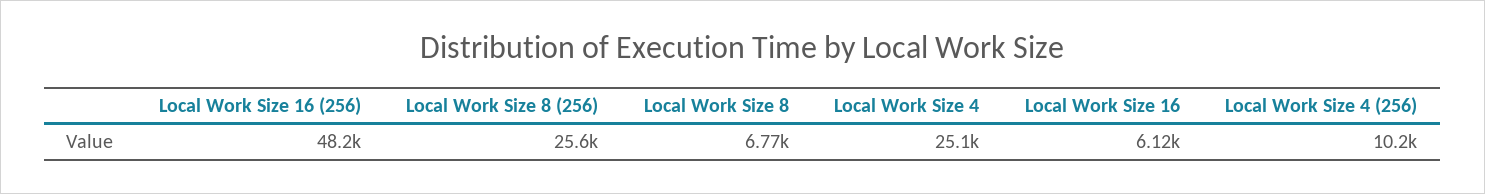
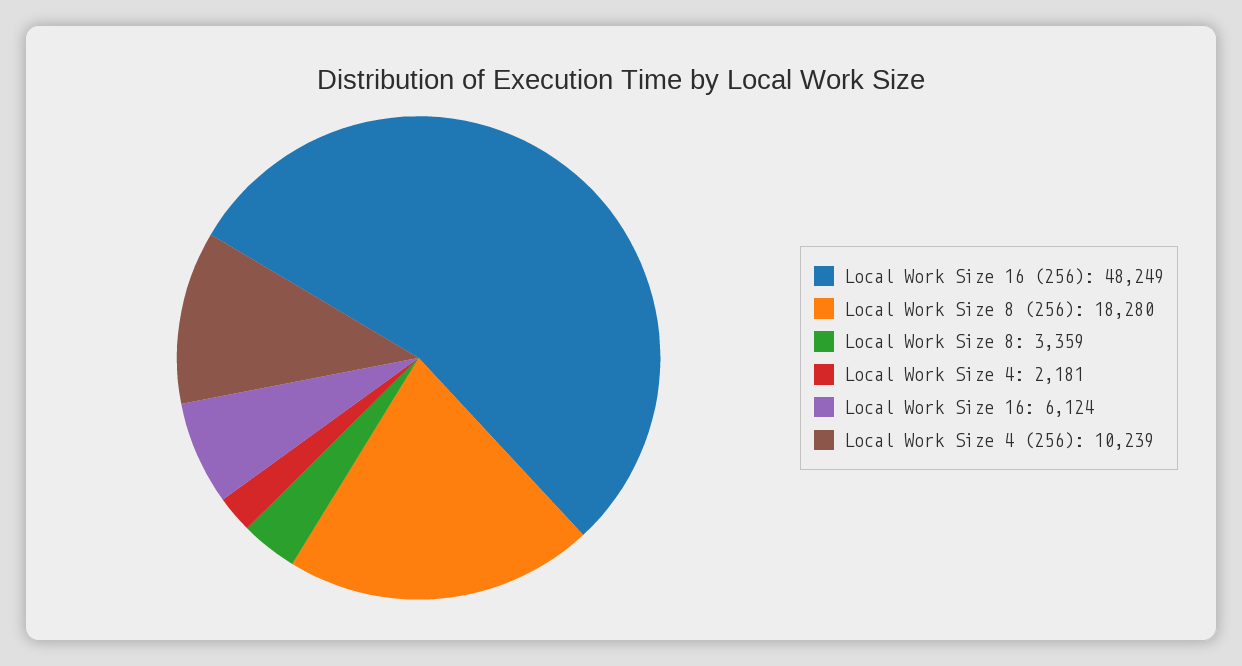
Local Work Size 8 (256): 25600 -> 18280
Local Work Size 8: 6770 -> 3359
Local Work Size 4: 25100 -> 2181

